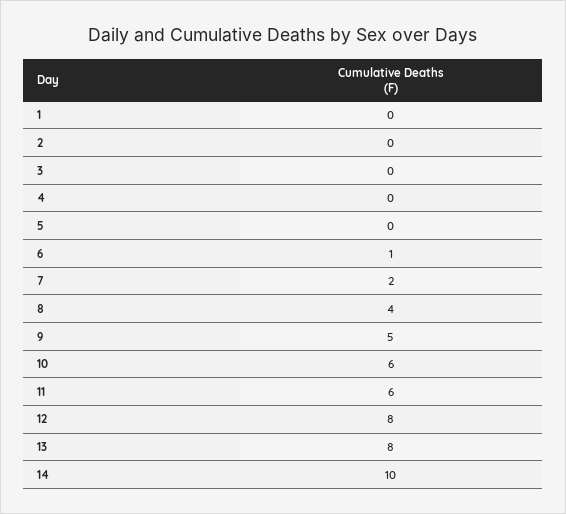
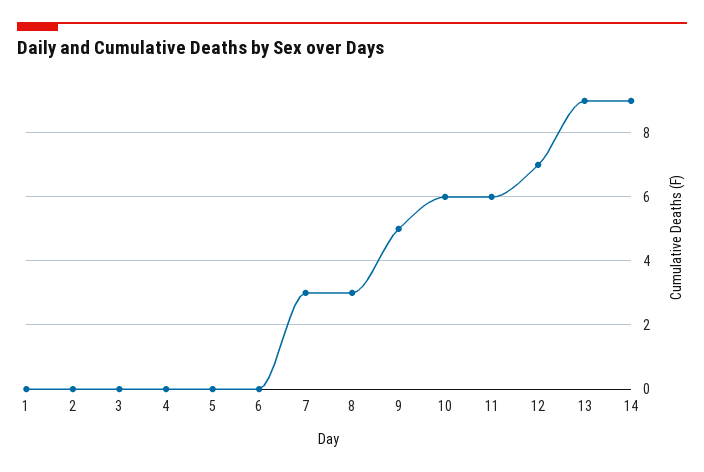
6: 1 -> 0
7: 2 -> 3
8: 4 -> 3
12: 8 -> 7
13: 8 -> 9
14: 10 -> 9

